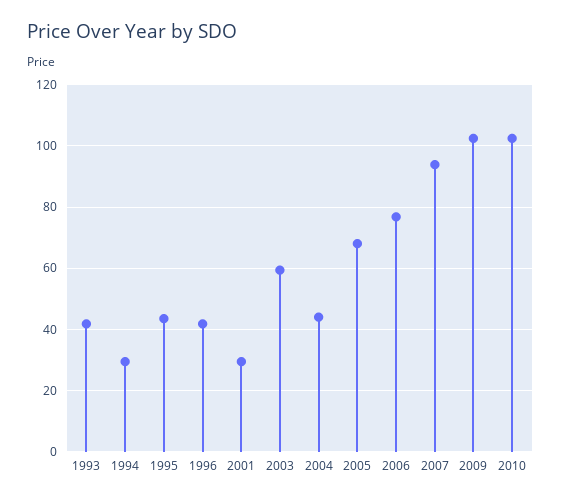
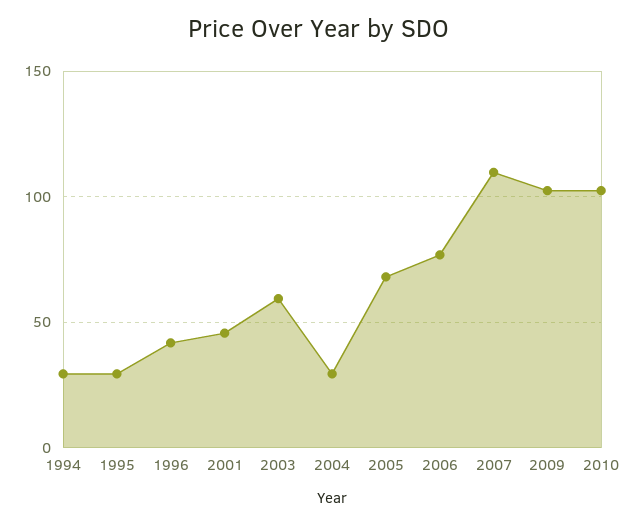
1993: 42 -> none
1995: 44 -> 30
2001: 30 -> 45
2004: 44 -> 30
2007: 94 -> 110

